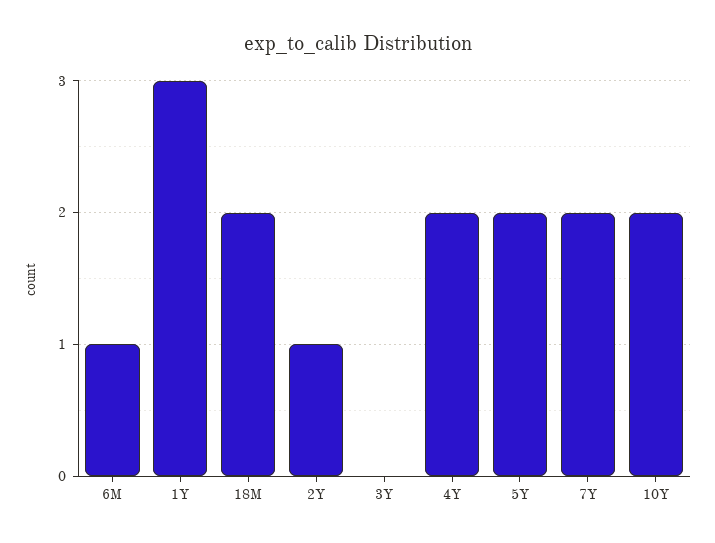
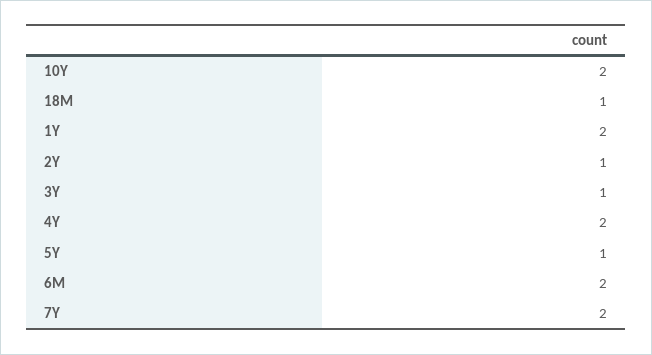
6M: 1 -> 2
1Y: 3 -> 2
18M: 2 -> 1
3Y: 0 -> 1
5Y: 2 -> 1

